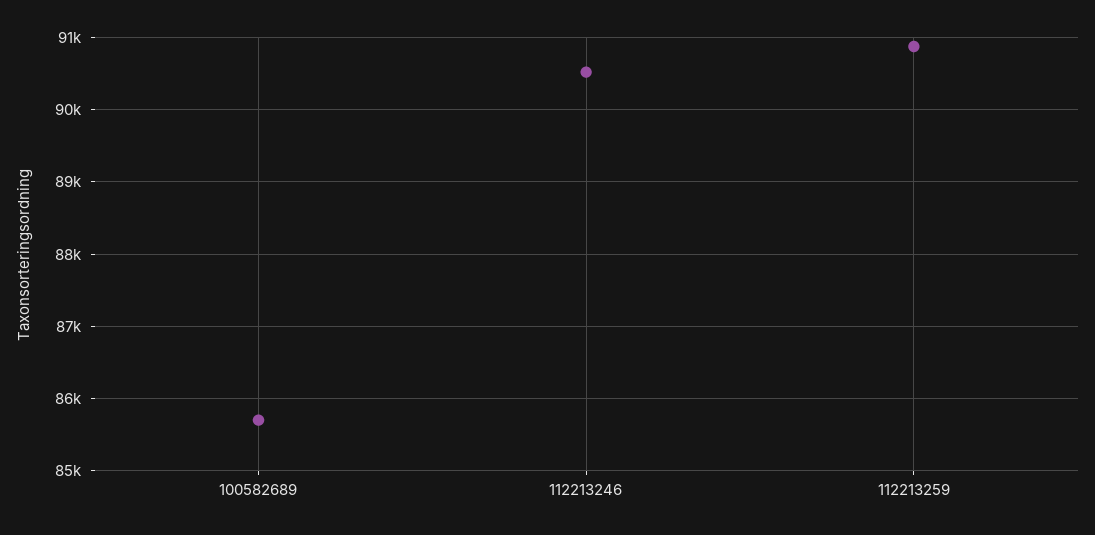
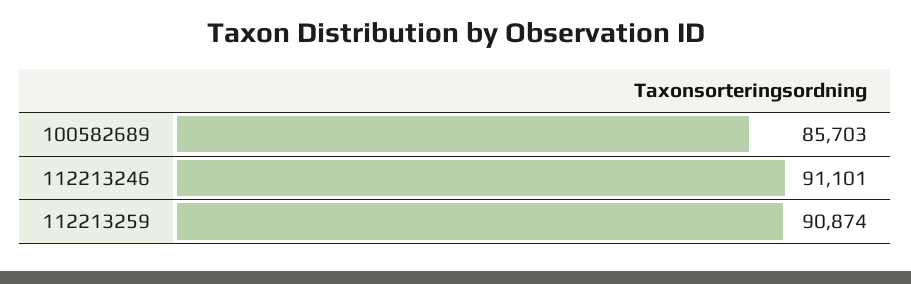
112213246: 90500 -> 91101

